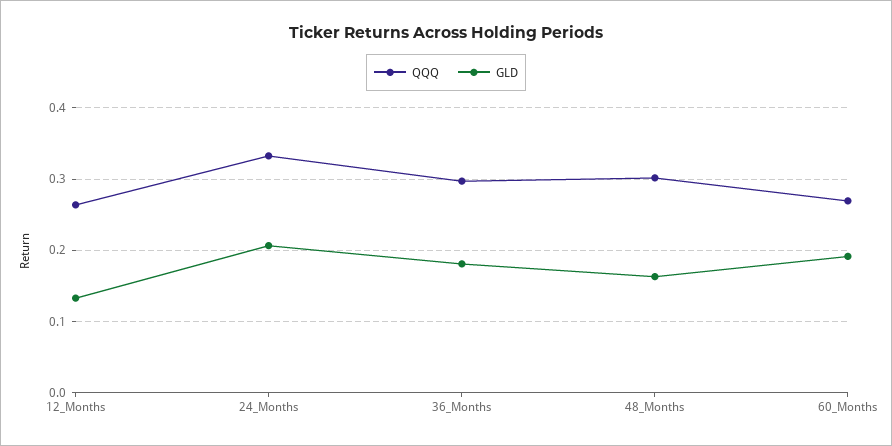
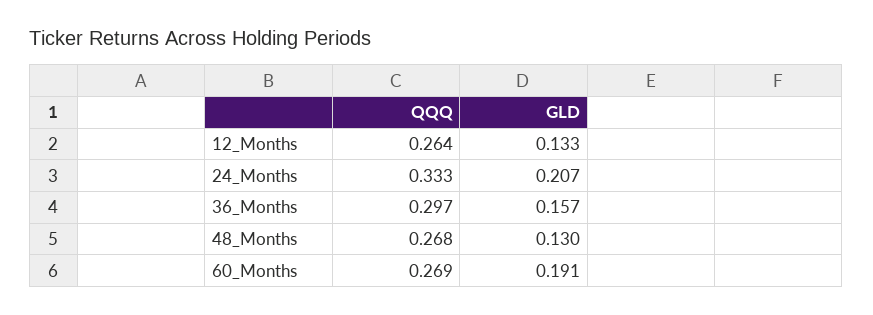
GLD, 36_Months: 0.18 -> 0.157
QQQ, 48_Months: 0.3 -> 0.268
GLD, 48_Months: 0.16 -> 0.13

